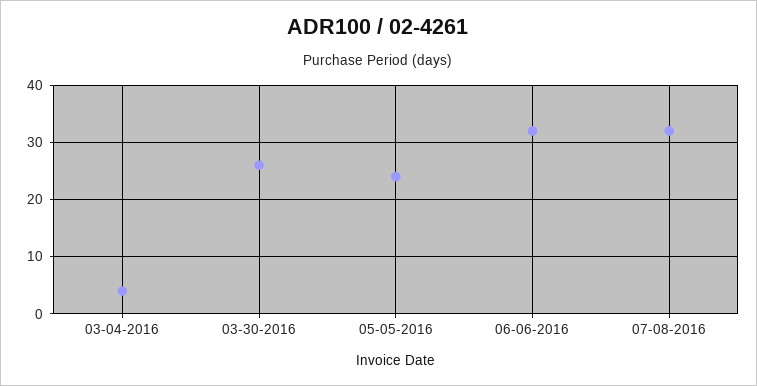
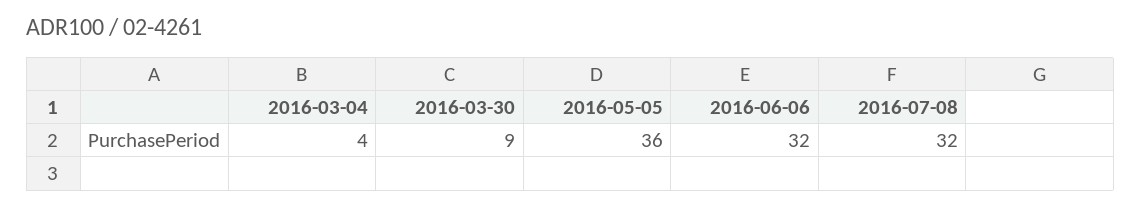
03-30-2016: 25 -> 9
05-05-2016: 25 -> 36

